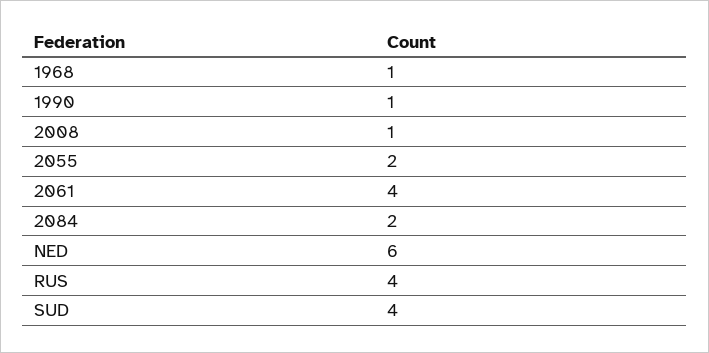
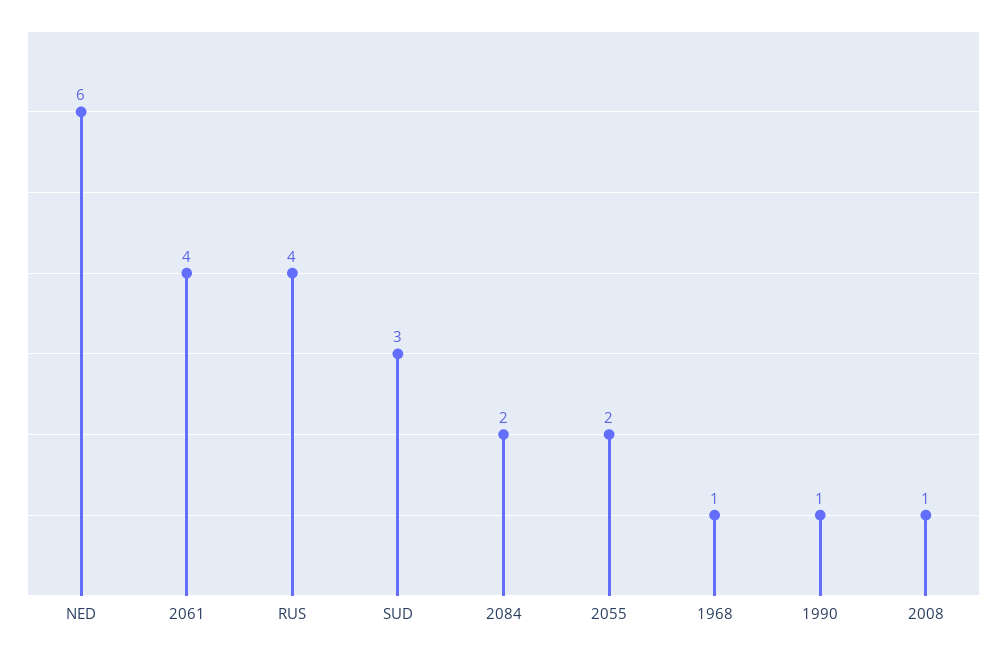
SUD: 4 -> 3

